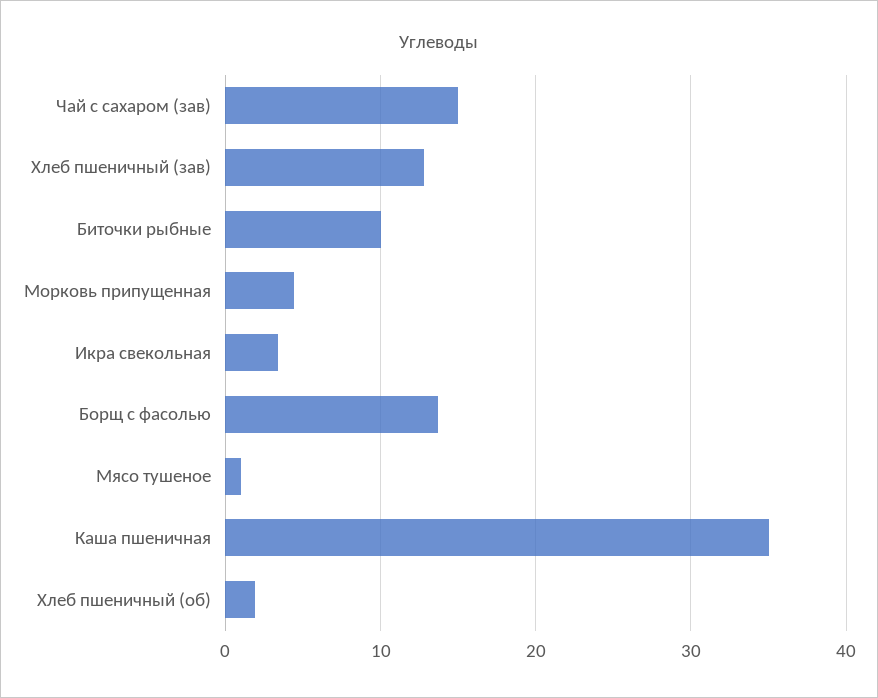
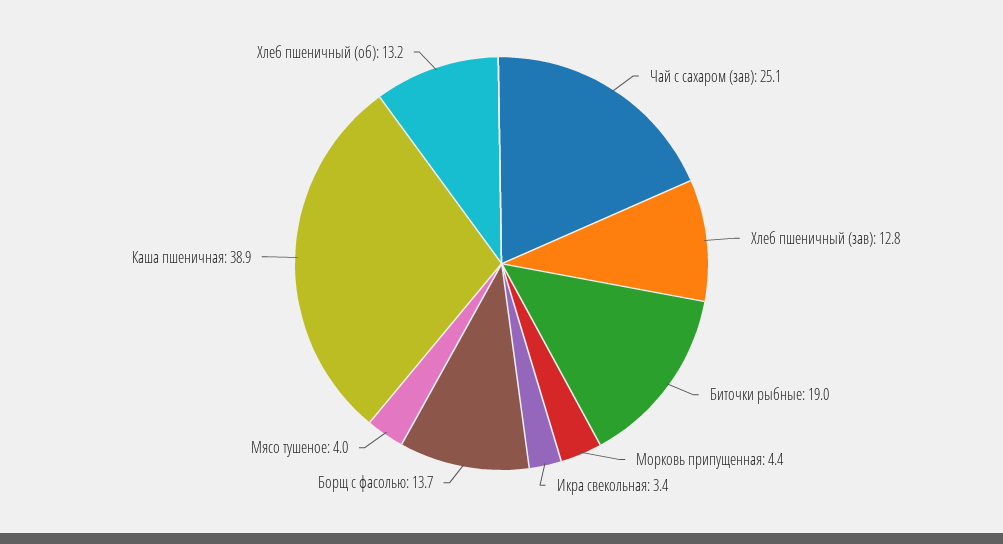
Чай с сахаром (зав): 15 -> 25.1
Биточки рыбные: 10 -> 19
Мясо тушеное: 1 -> 4
Каша пшеничная: 35 -> 38.9
Хлеб пшеничный (об): 2 -> 13.2

